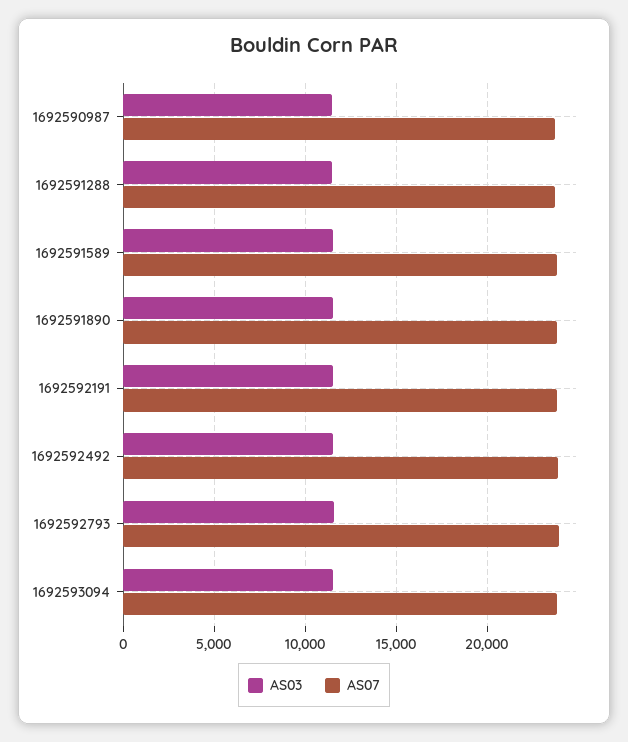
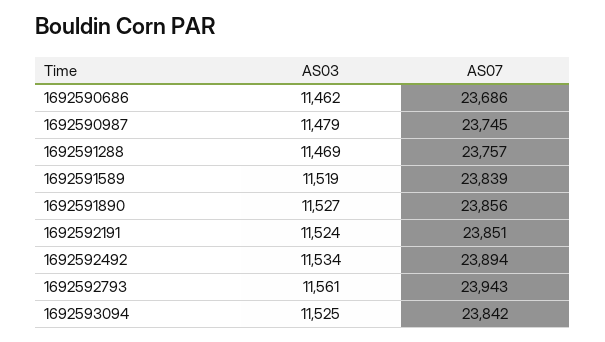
AS03, 1692590686: none -> 11462
AS07, 1692590686: none -> 23686

